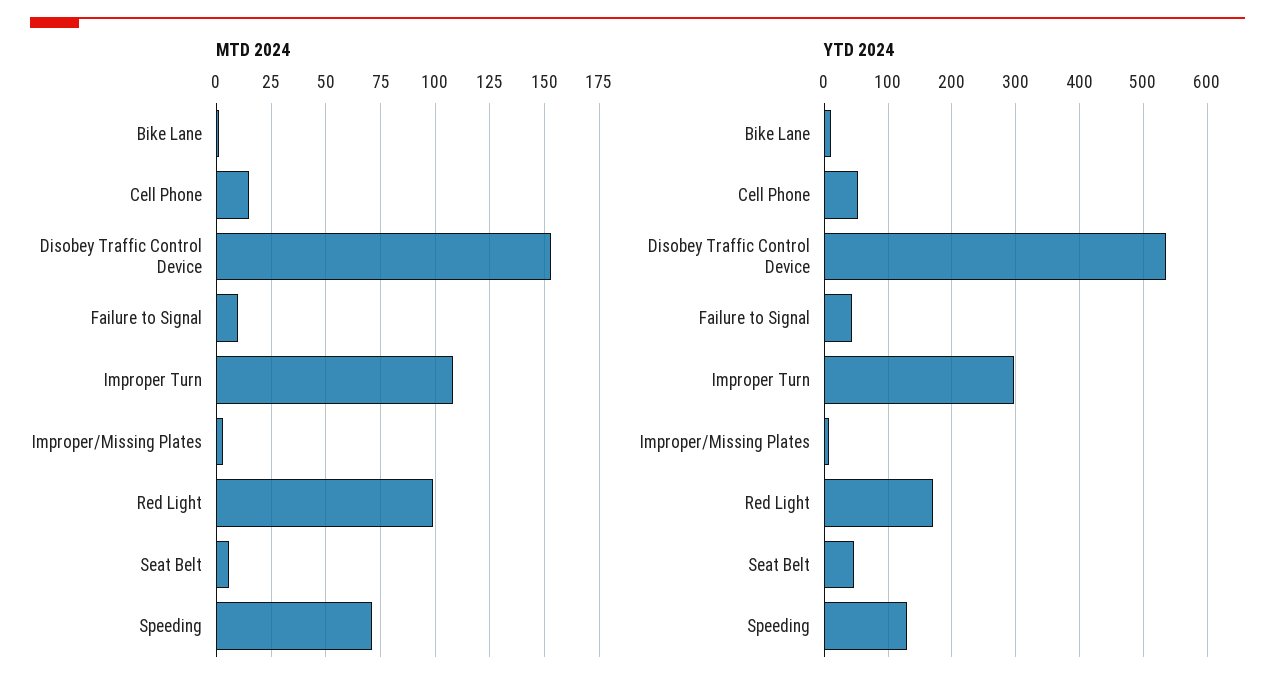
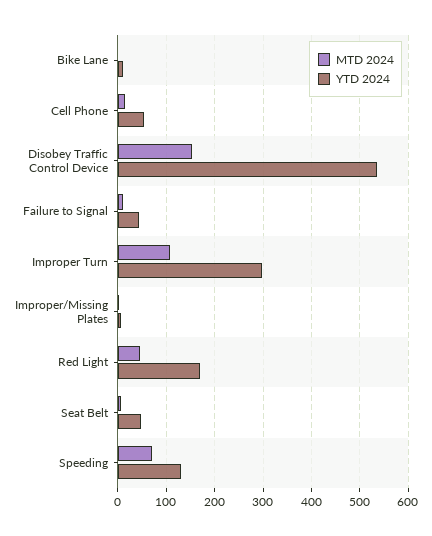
MTD 2024, Red Light: 100 -> 40

